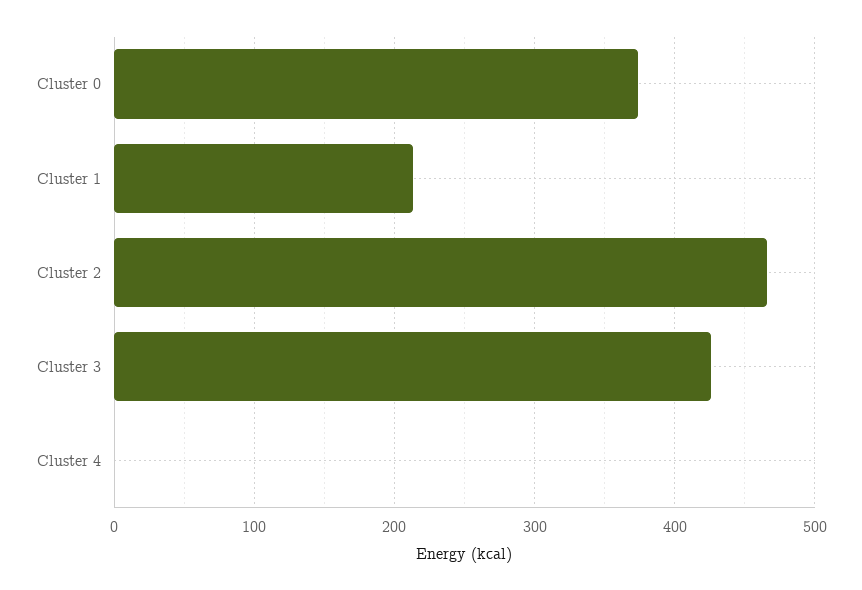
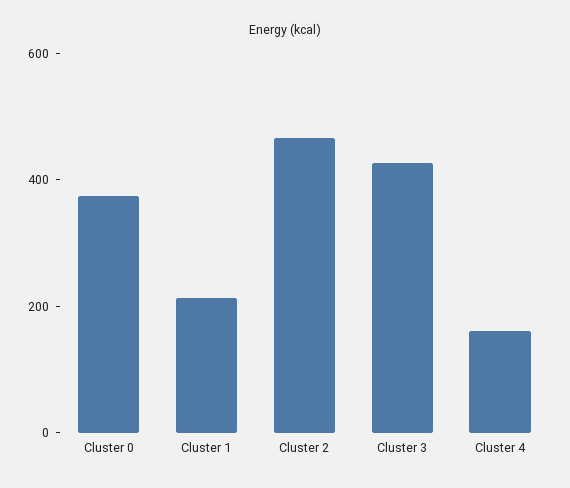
Cluster 4: 0 -> 150

